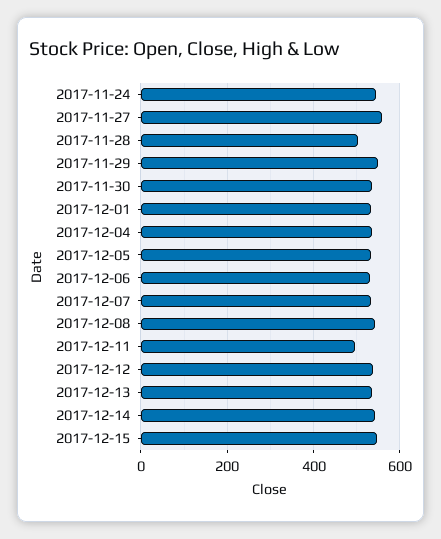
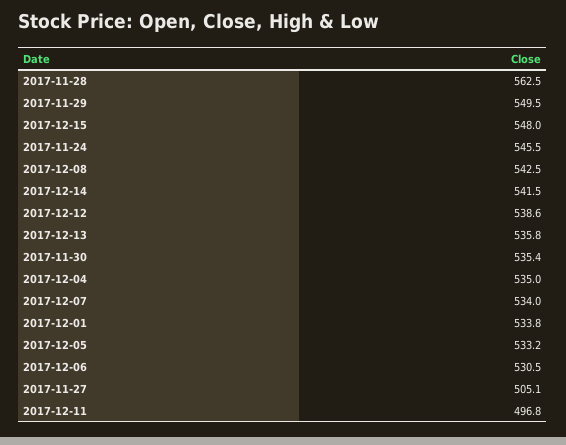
2017-11-27: 560 -> 505.1
2017-11-28: 500 -> 562.5

